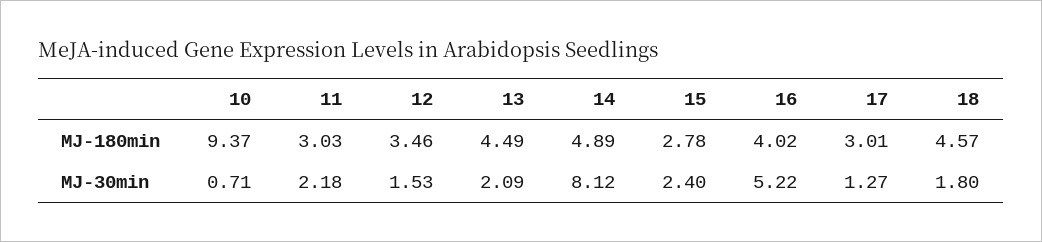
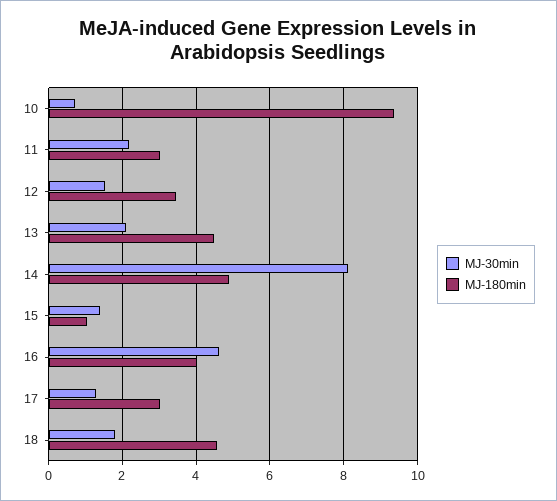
MJ-180min, 15: 2.78 -> 1
MJ-30min, 15: 2.4 -> 1.4
MJ-30min, 16: 5.22 -> 4.6

